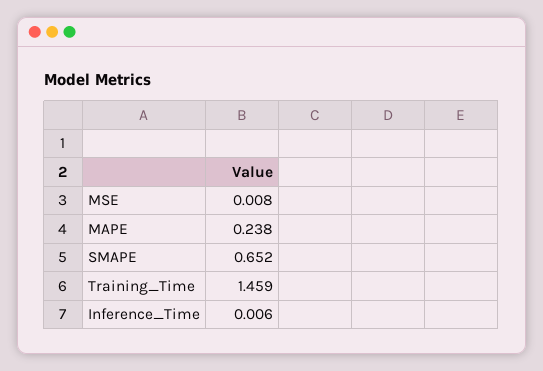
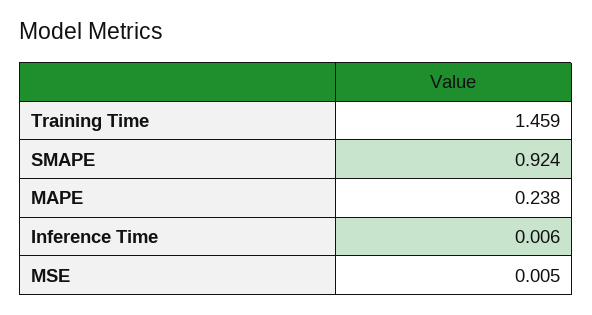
MSE: 0.008 -> 0.005
SMAPE: 0.652 -> 0.924

